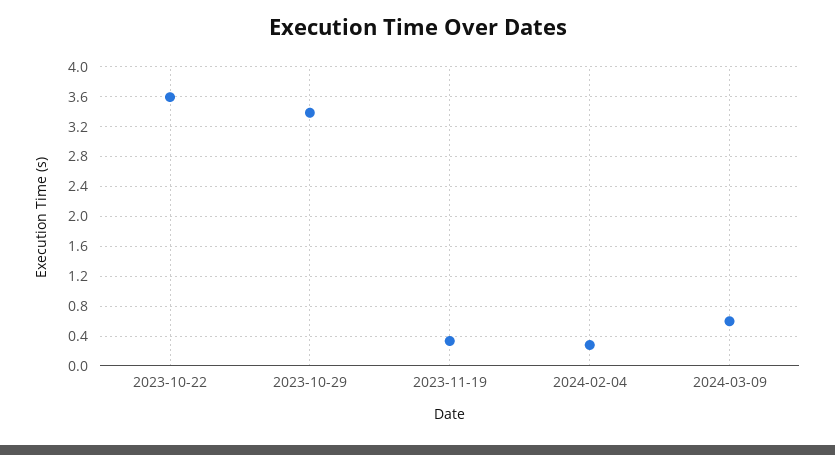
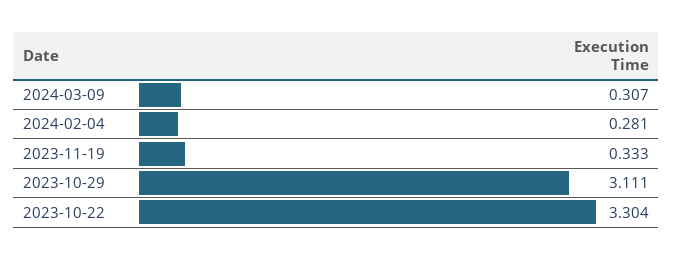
2023-10-22: 3.6 -> 3.304
2023-10-29: 3.4 -> 3.111
2024-03-09: 0.6 -> 0.307

